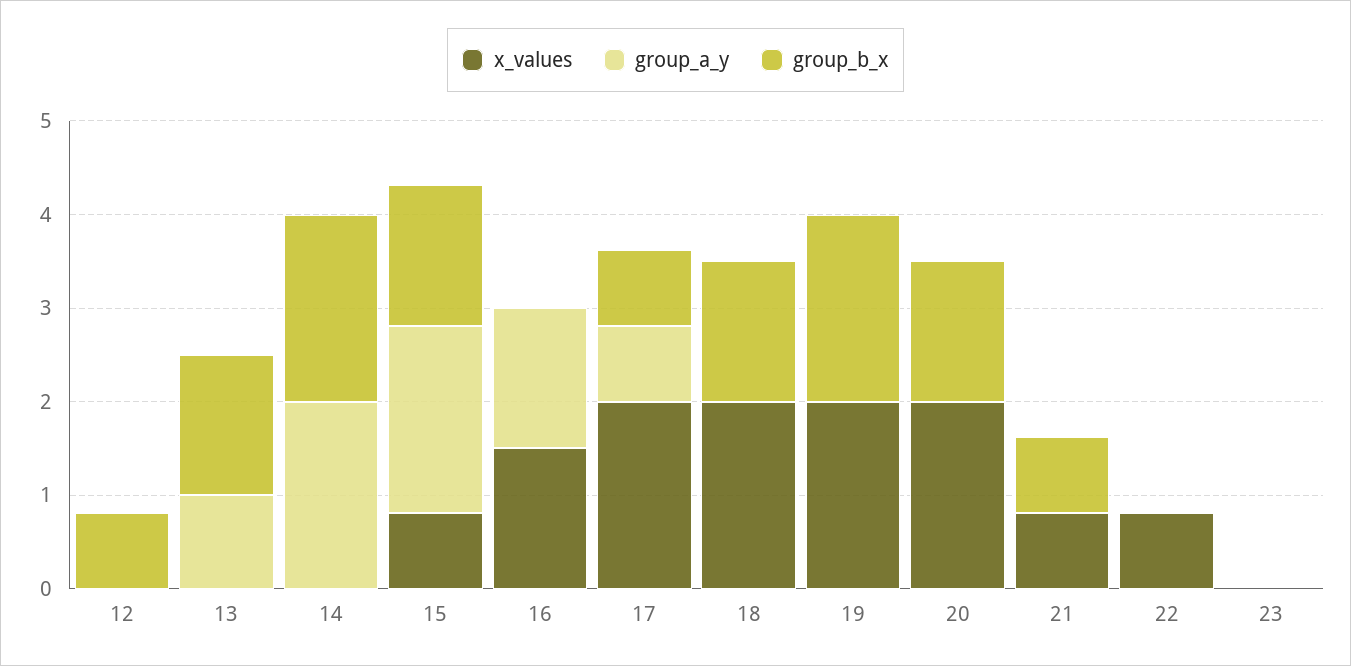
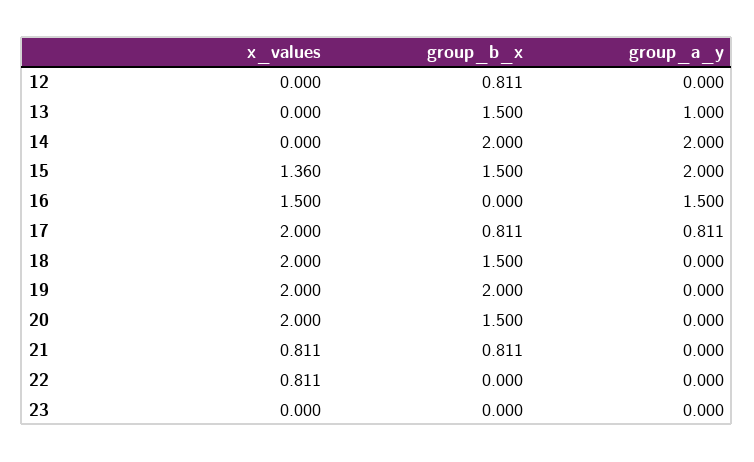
x_values, 15: 0.8 -> 1.36

